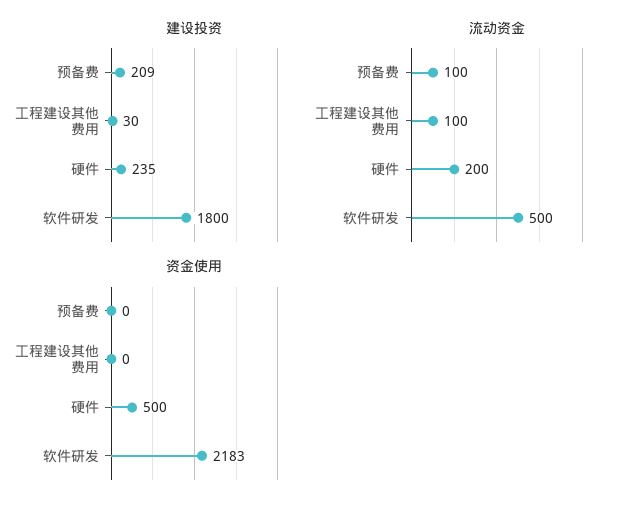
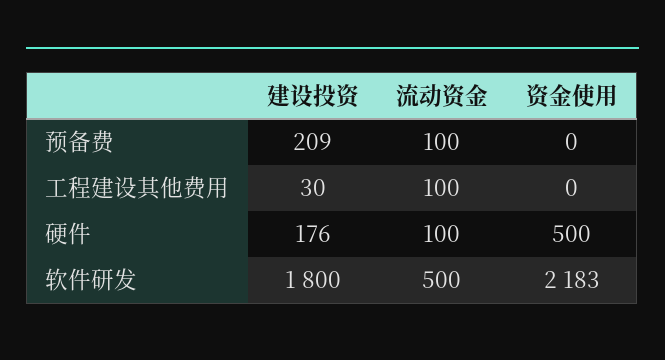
建设投资, 硬件: 235 -> 176
流动资金, 硬件: 200 -> 100

